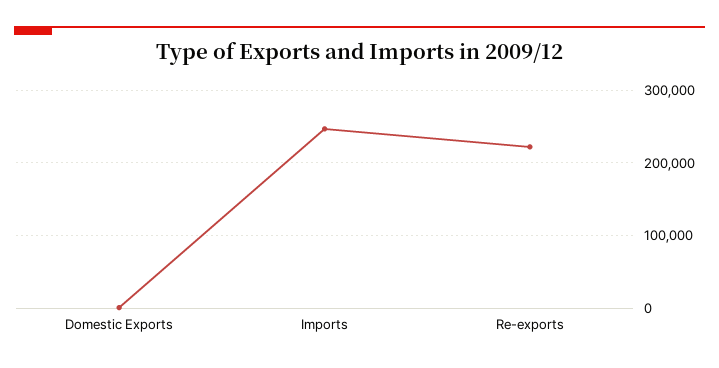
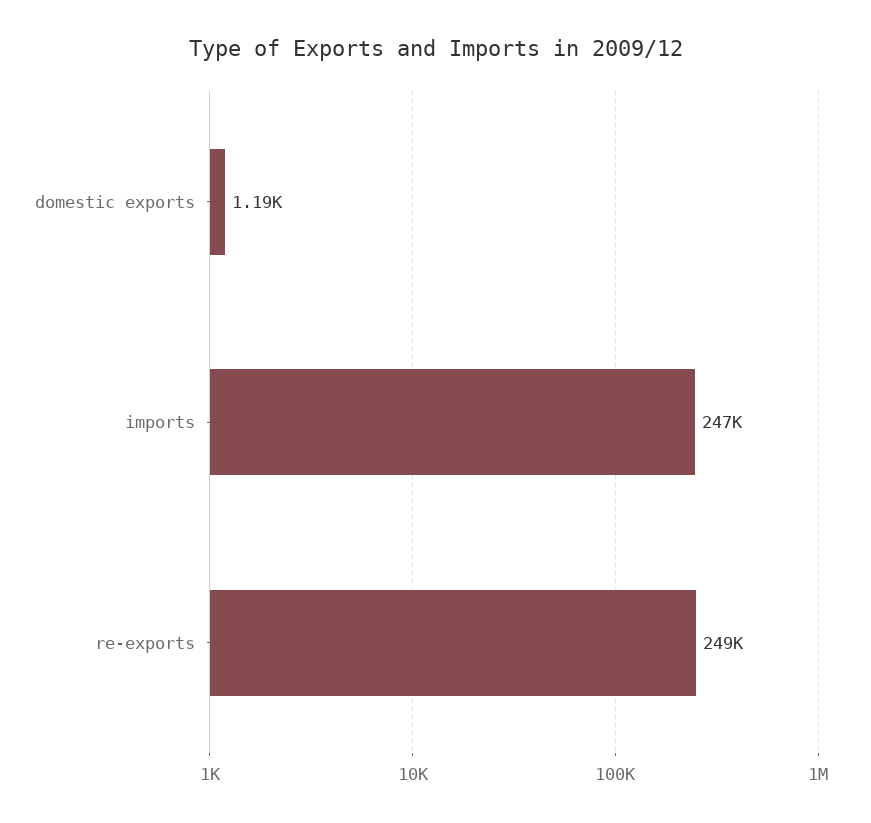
Re-exports: 220000 -> 249000

